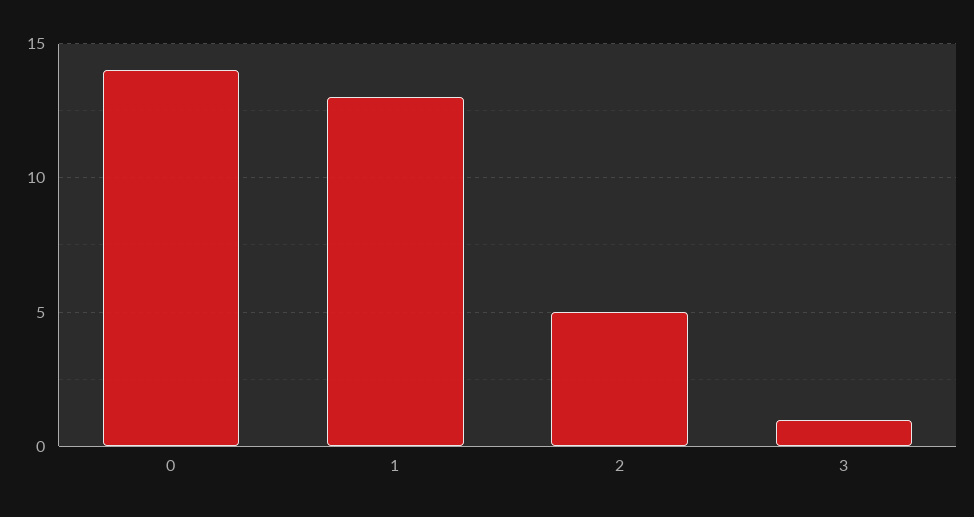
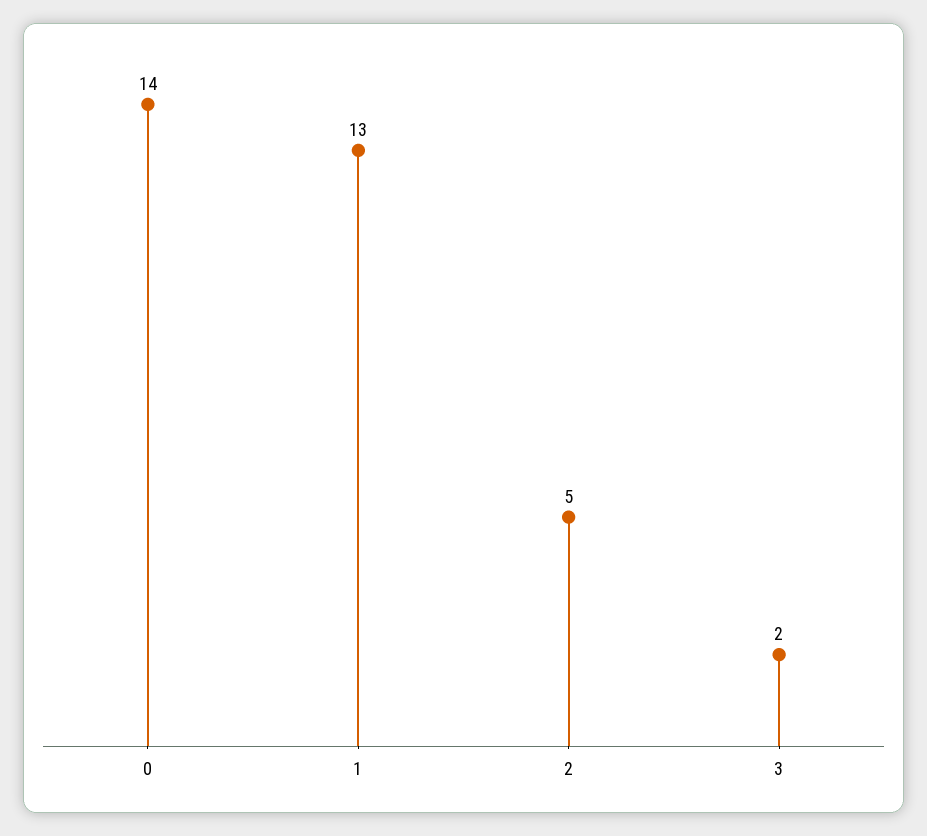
3: 1 -> 2

